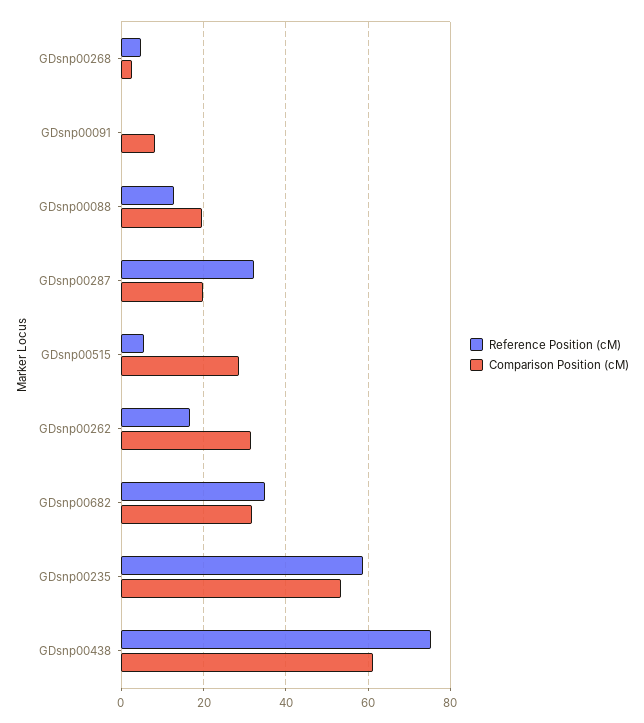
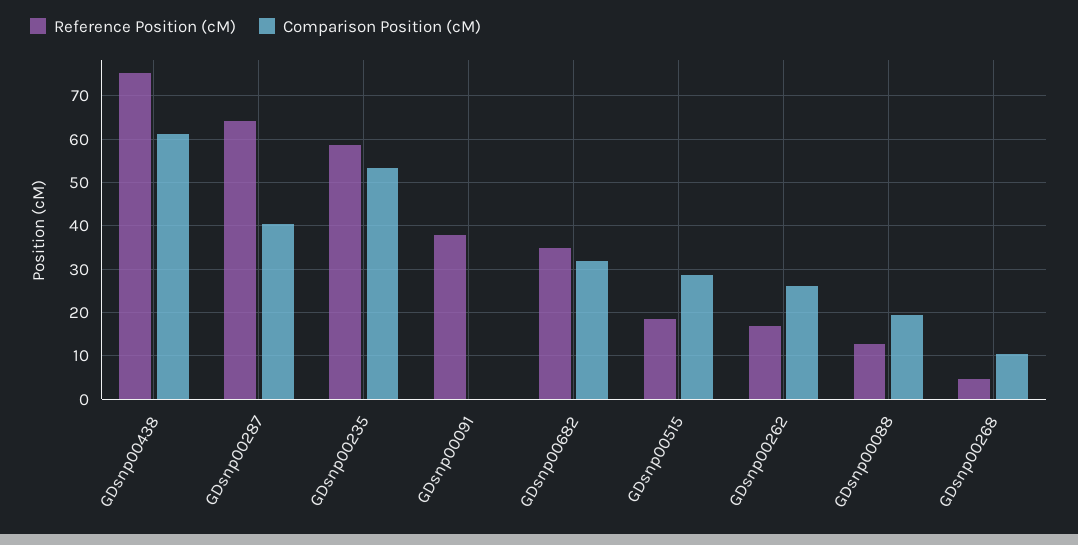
Comparison Position (cM), GDsnp00268: 2 -> 10
Reference Position (cM), GDsnp00091: 0 -> 38
Comparison Position (cM), GDsnp00091: 8 -> 0
Reference Position (cM), GDsnp00287: 32 -> 64
Comparison Position (cM), GDsnp00287: 20 -> 40
Reference Position (cM), GDsnp00515: 6 -> 18
Comparison Position (cM), GDsnp00262: 32 -> 26

